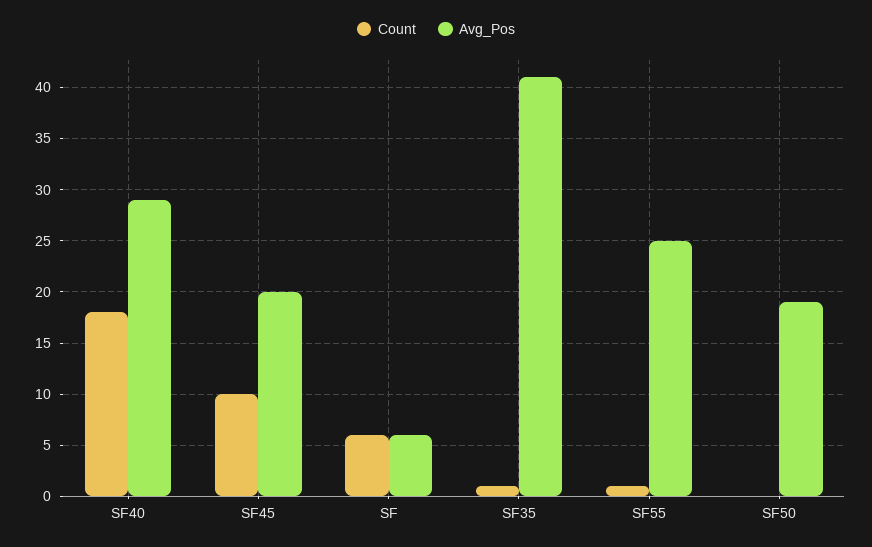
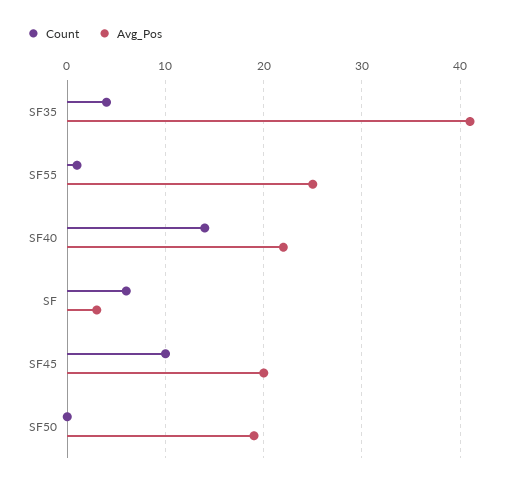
Count, SF40: 18 -> 14
Avg_Pos, SF40: 29 -> 22
Avg_Pos, SF: 6 -> 3
Count, SF35: 1 -> 4

